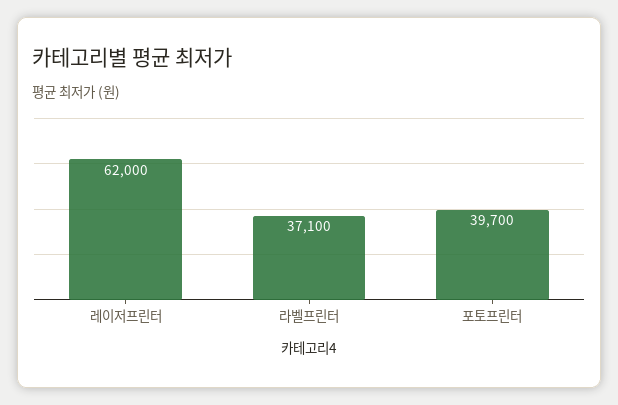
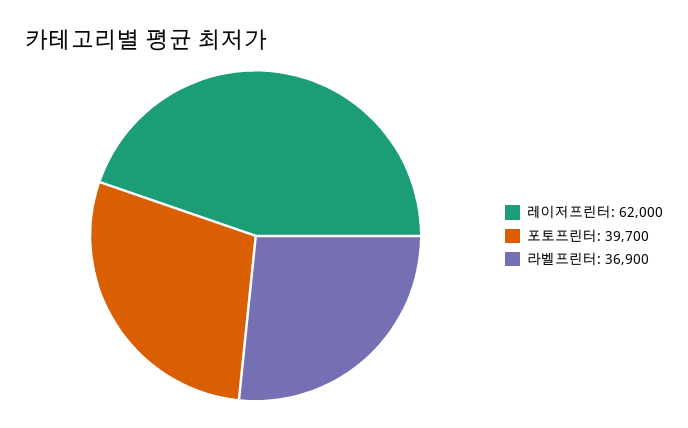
라벨프린터: 37100 -> 36900

